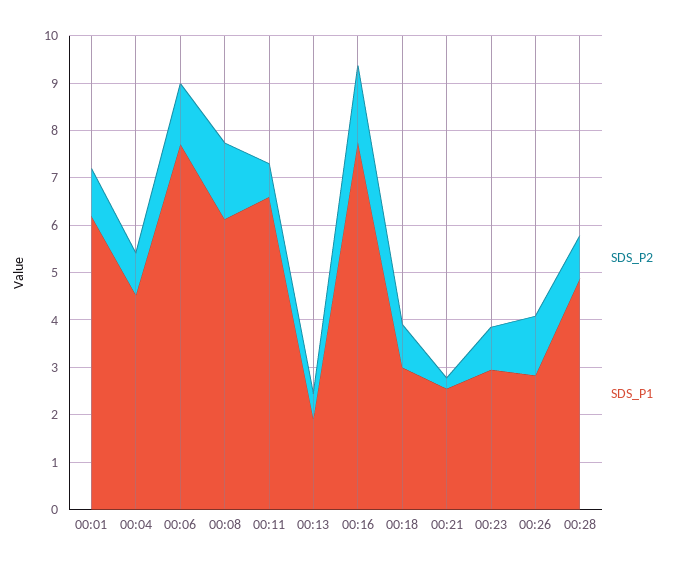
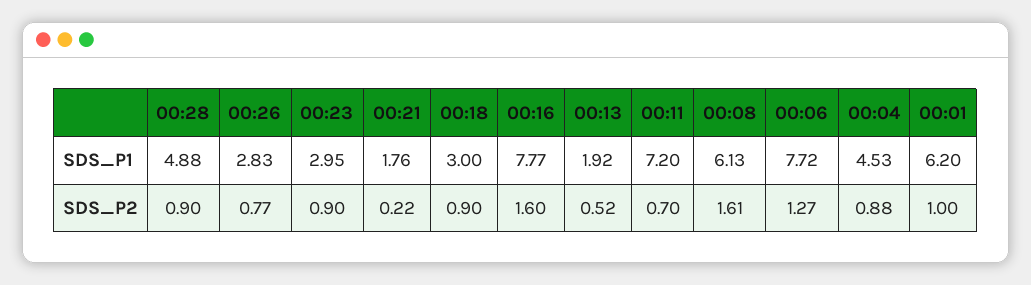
SDS_P1, 00:11: 6.6 -> 7.2
SDS_P1, 00:21: 2.6 -> 1.76
SDS_P2, 00:26: 1.2 -> 0.77

